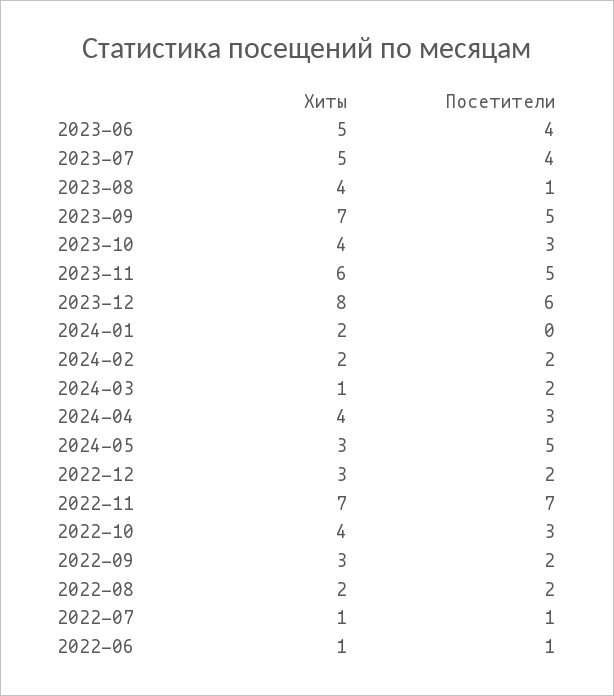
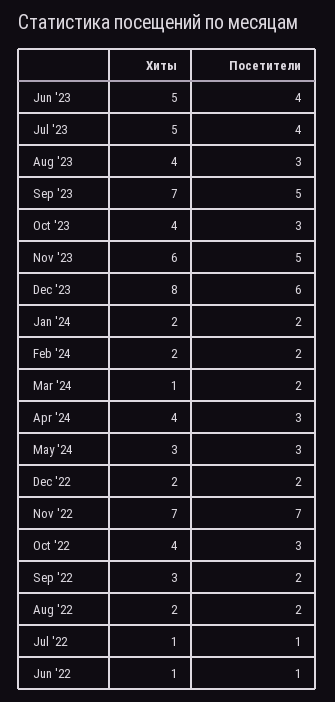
Посетители, 2023-08: 1 -> 3
Посетители, 2024-01: 0 -> 2
Посетители, 2024-05: 5 -> 3
Хиты, 2022-12: 3 -> 2

